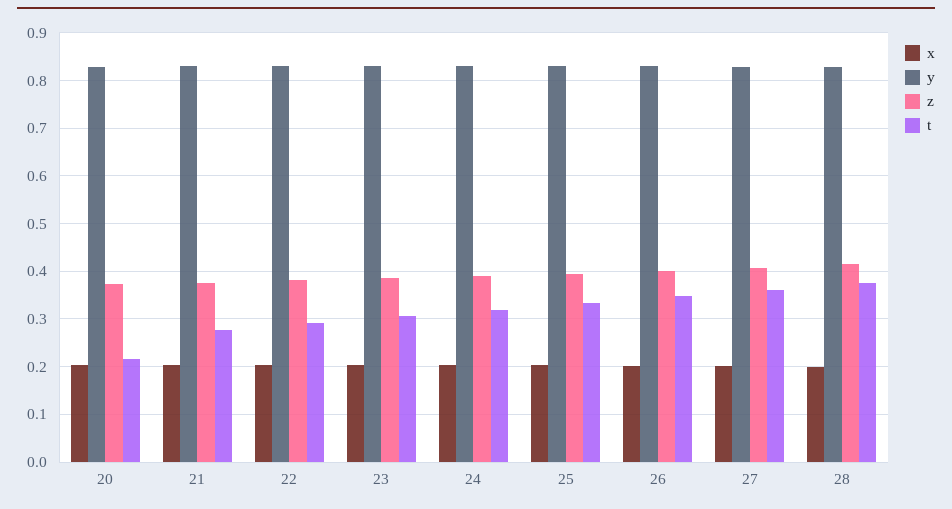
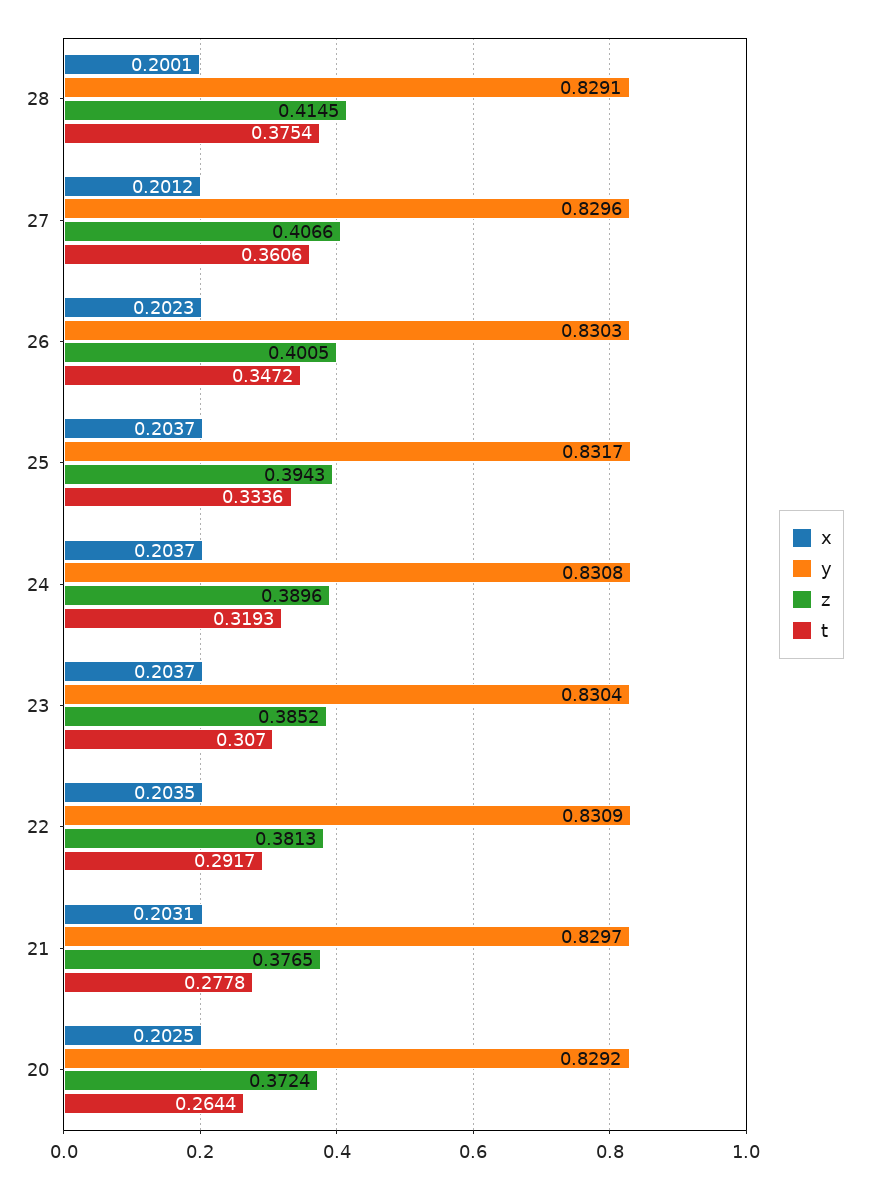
t, 20: 0.22 -> 0.2644

